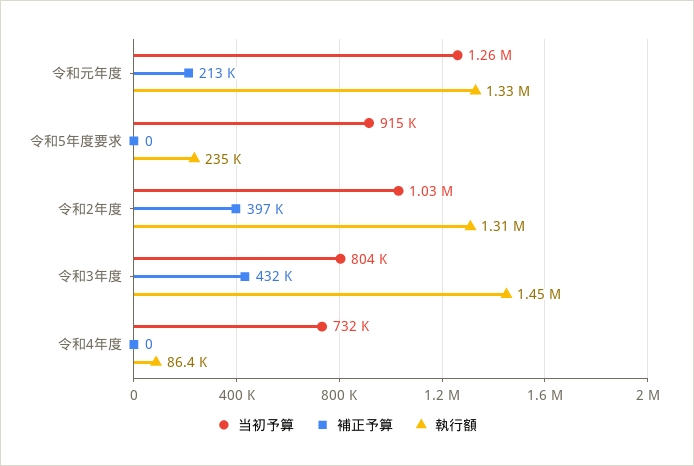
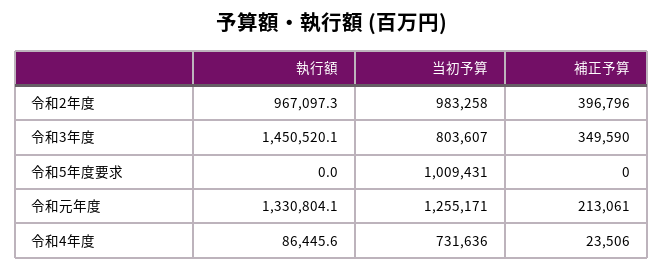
当初予算, 令和5年度要求: 915000 -> 1009431
執行額, 令和5年度要求: 235000 -> 0
当初予算, 令和2年度: 1030000 -> 983258
執行額, 令和2年度: 1310000 -> 967097.3
補正予算, 令和3年度: 432000 -> 349590
補正予算, 令和4年度: 0 -> 23506

